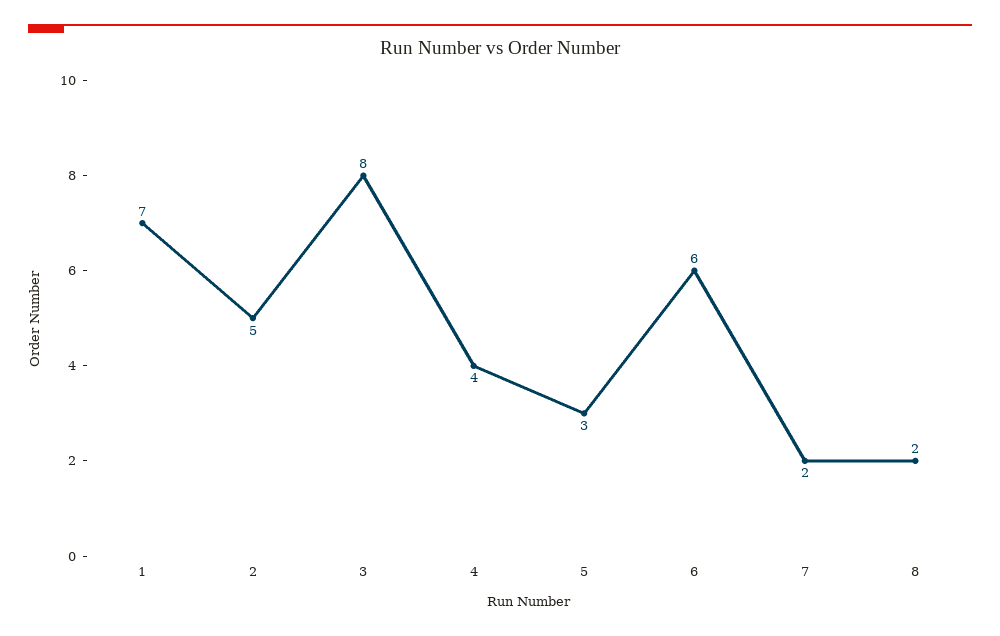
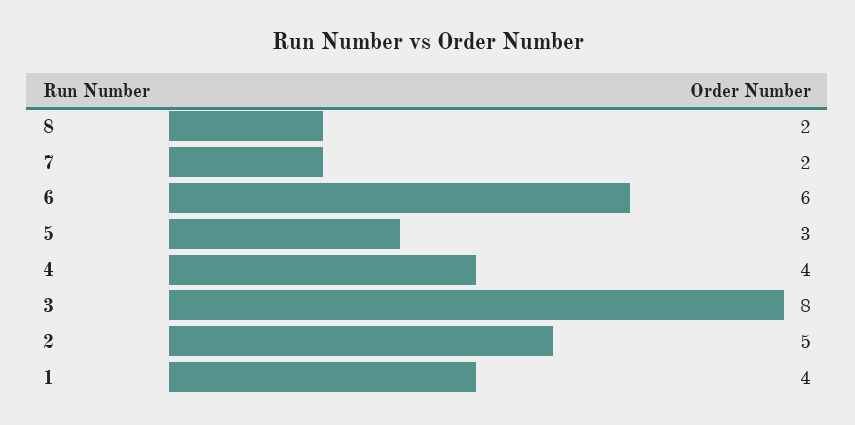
1: 7 -> 4

